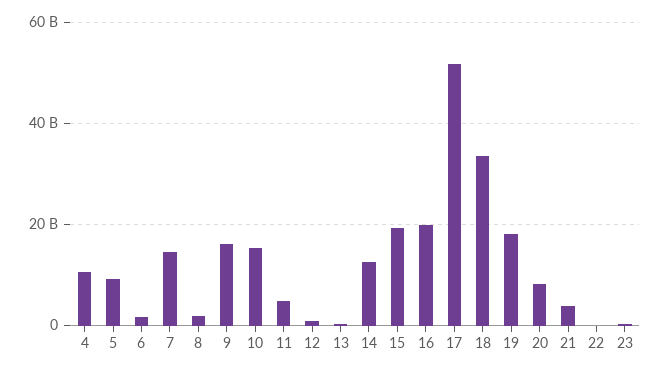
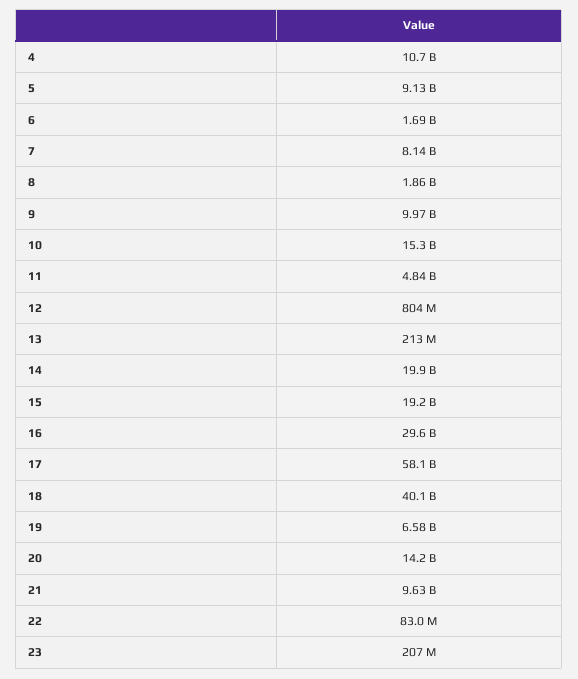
7: 14000000000 -> 8140000000
9: 16000000000 -> 9970000000
14: 12000000000 -> 19900000000
16: 20000000000 -> 29600000000
17: 52000000000 -> 58100000000
18: 34000000000 -> 40100000000
19: 18000000000 -> 6580000000
20: 8000000000 -> 14200000000
21: 4000000000 -> 9630000000

